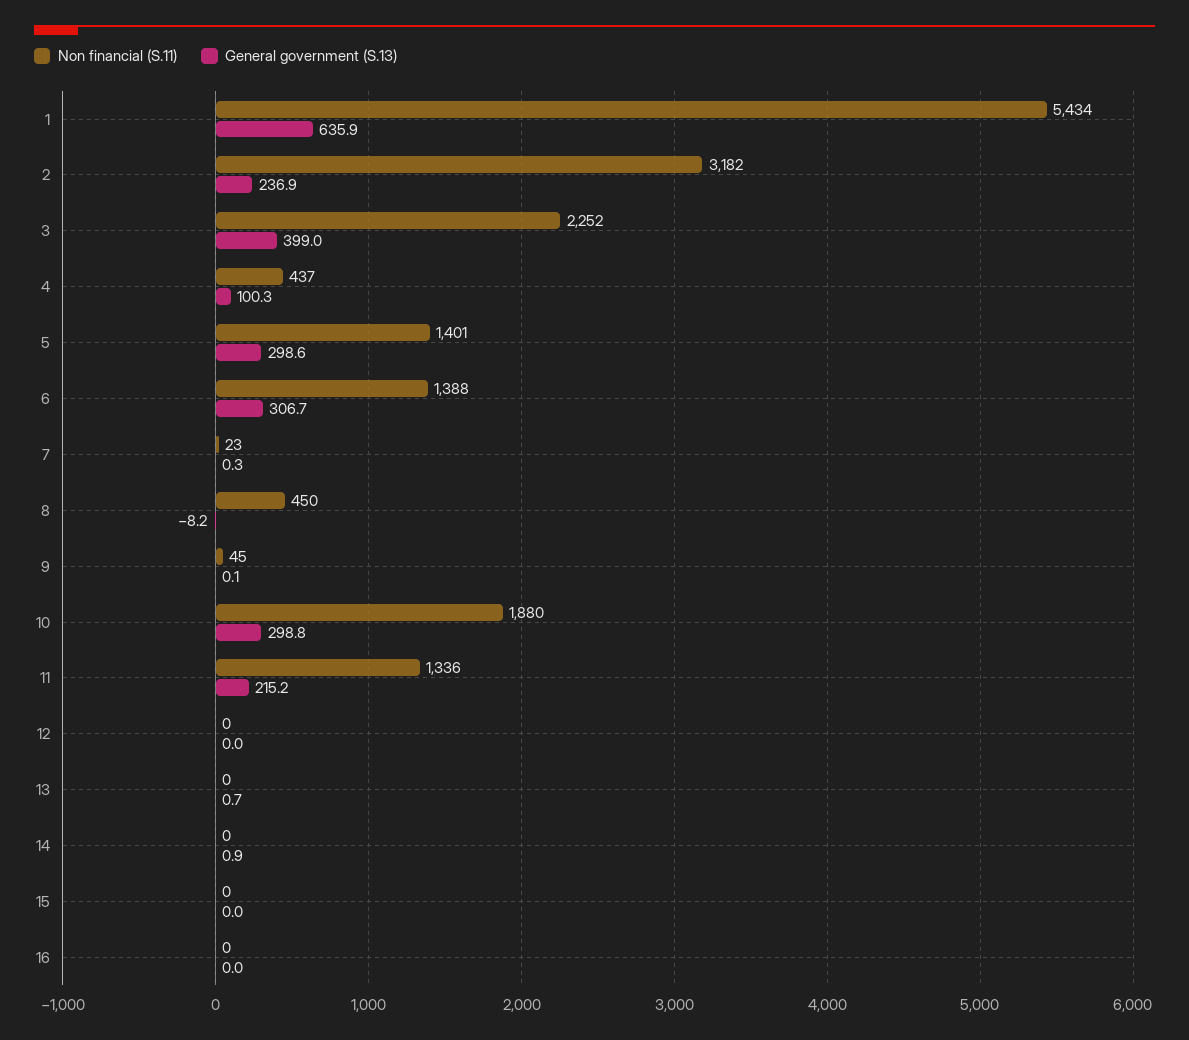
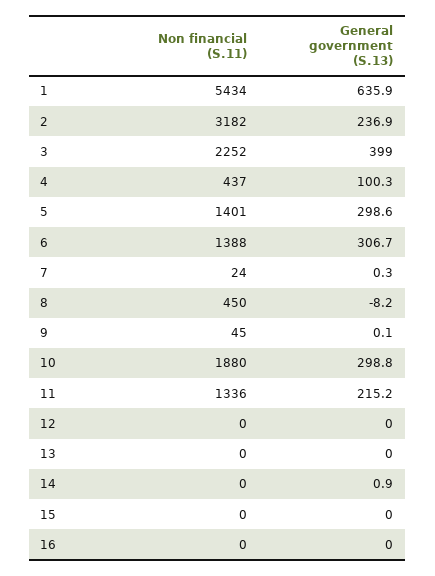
Non financial (S.11), 7: 23 -> 24
General government (S.13), 13: 0.7 -> 0

